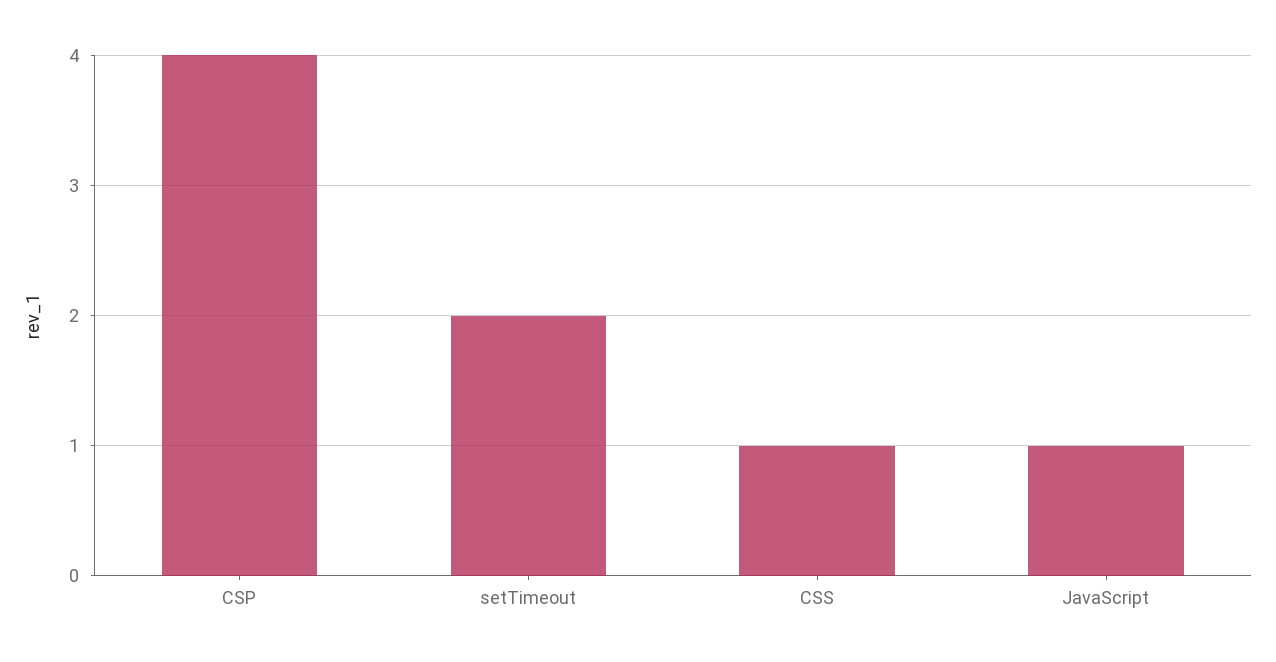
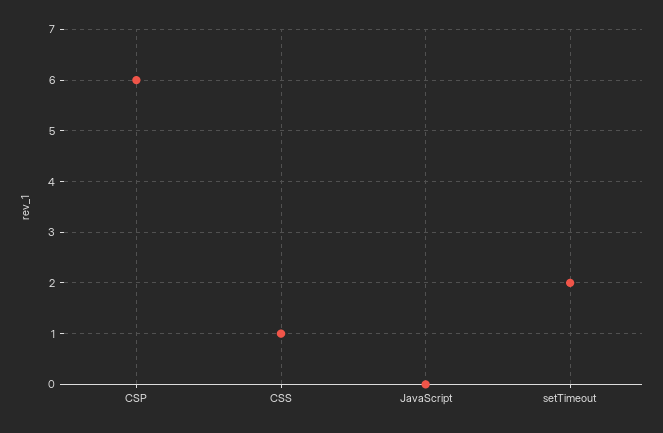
CSP: 4 -> 6
JavaScript: 1 -> 0

